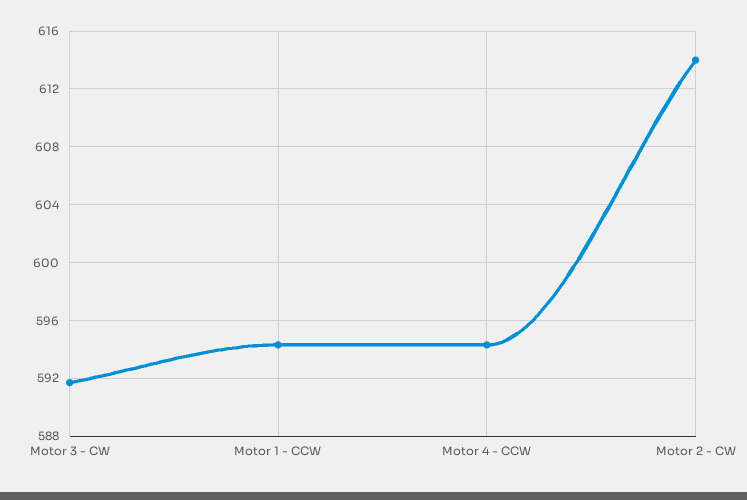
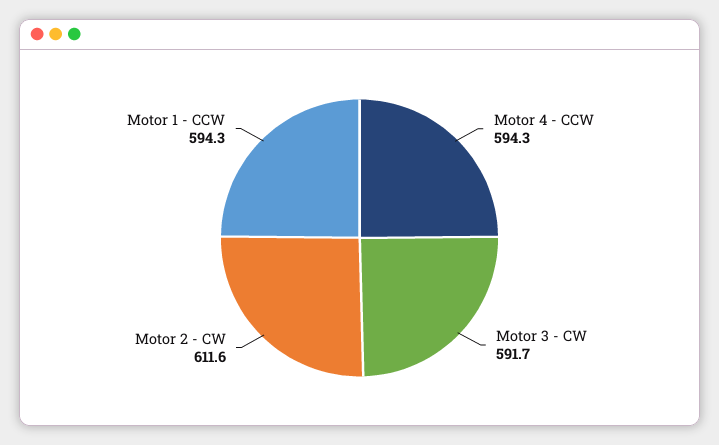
Motor 2 - CW: 614 -> 611.6

